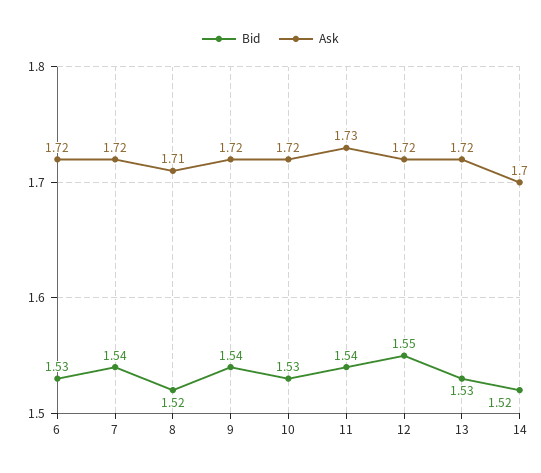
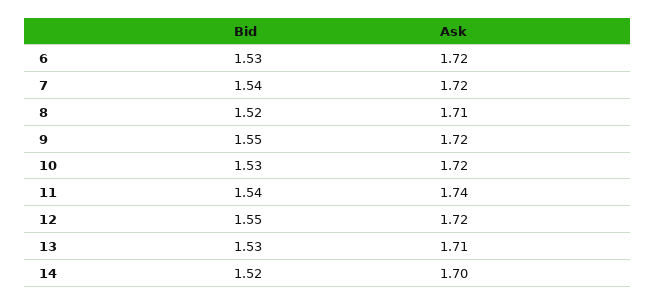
Bid, 9: 1.54 -> 1.55
Ask, 11: 1.73 -> 1.74
Ask, 13: 1.72 -> 1.71

